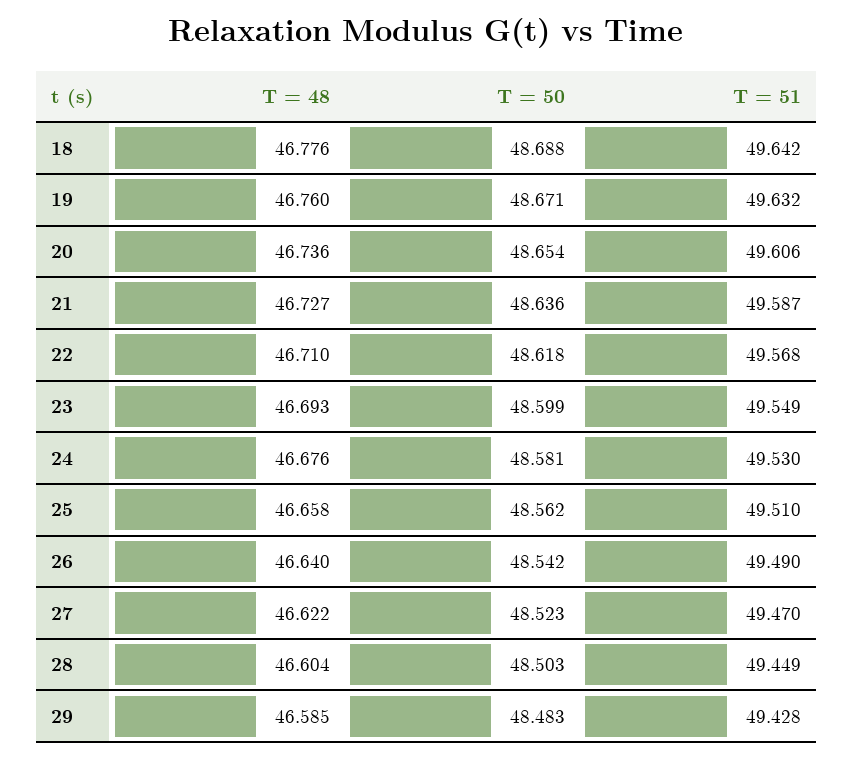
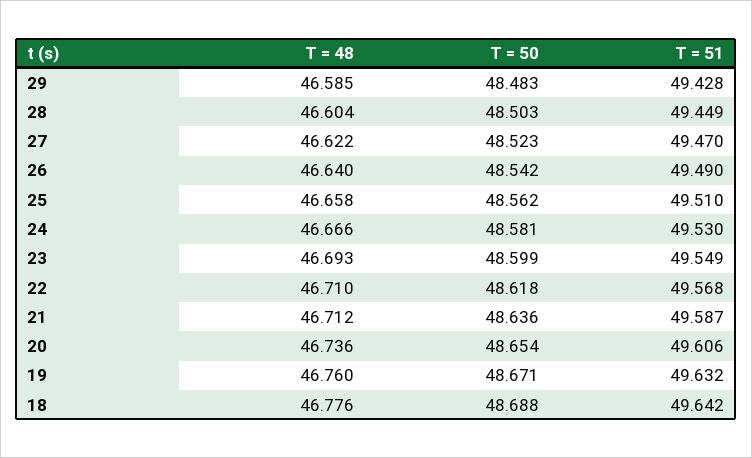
T = 48, 21: 46.727 -> 46.712
T = 48, 24: 46.676 -> 46.666

